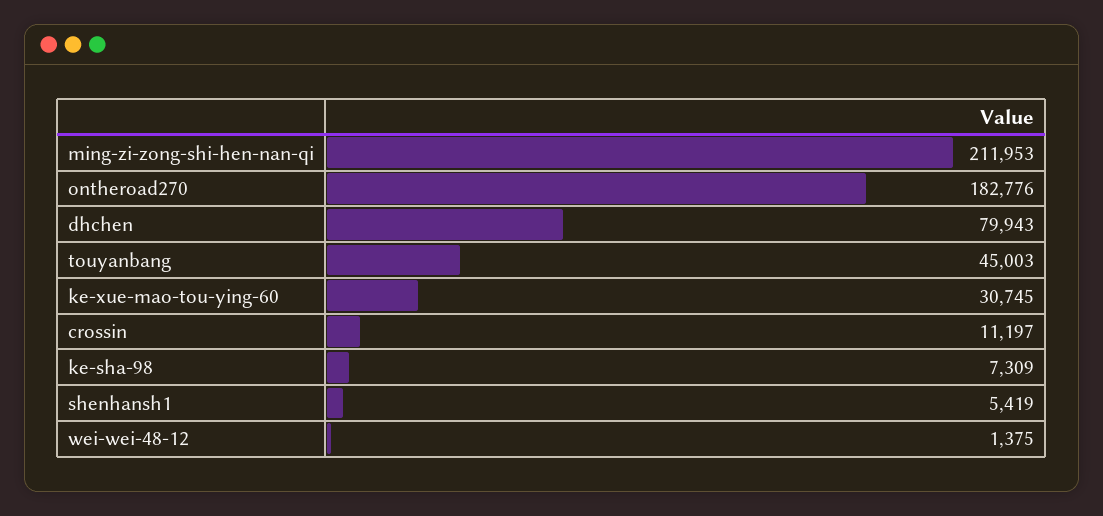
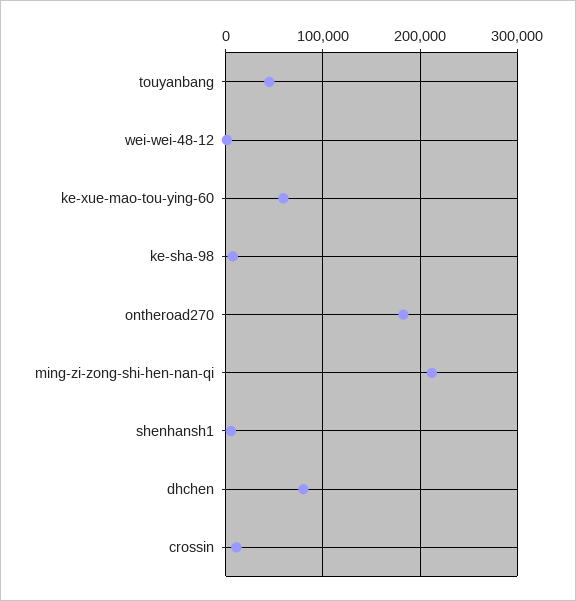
ke-xue-mao-tou-ying-60: 30745 -> 60000

